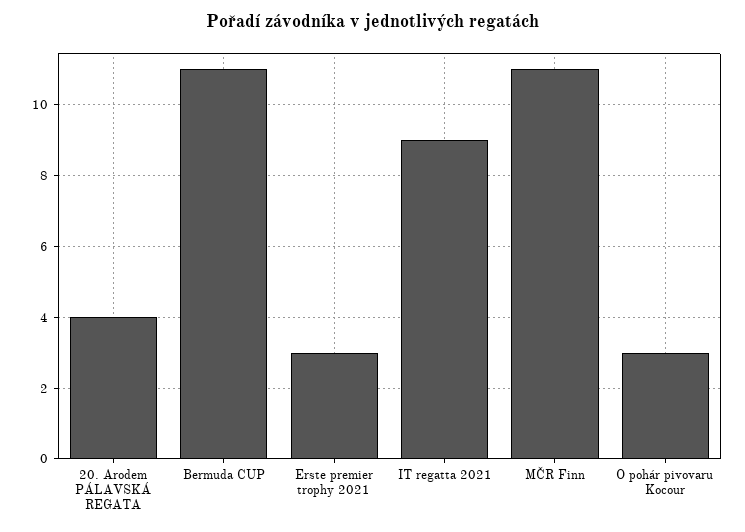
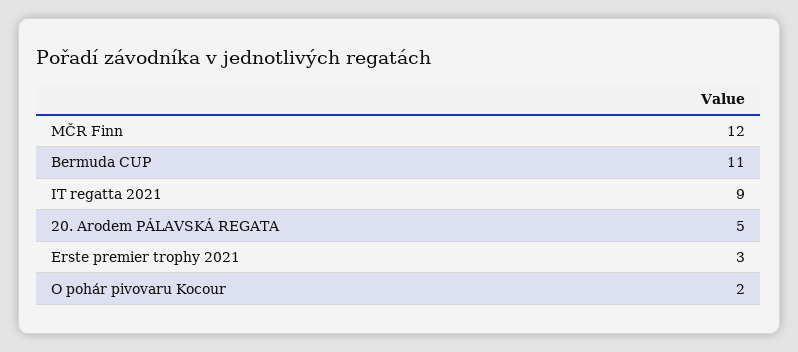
20. Arodem PÁLAVSKÁ REGATA: 4 -> 5
MČR Finn: 11 -> 12
O pohár pivovaru Kocour: 3 -> 2

